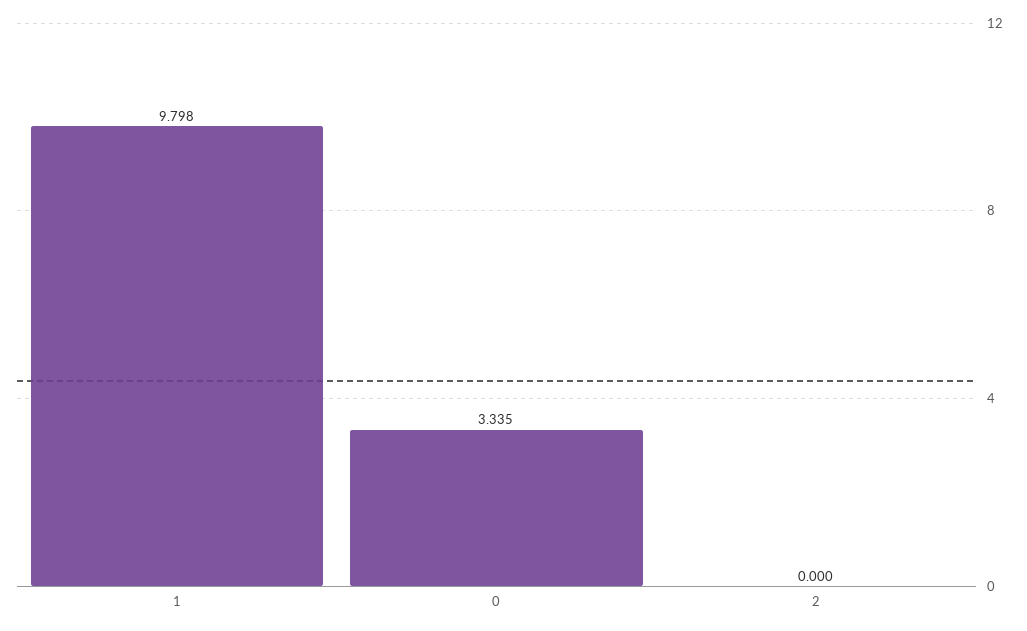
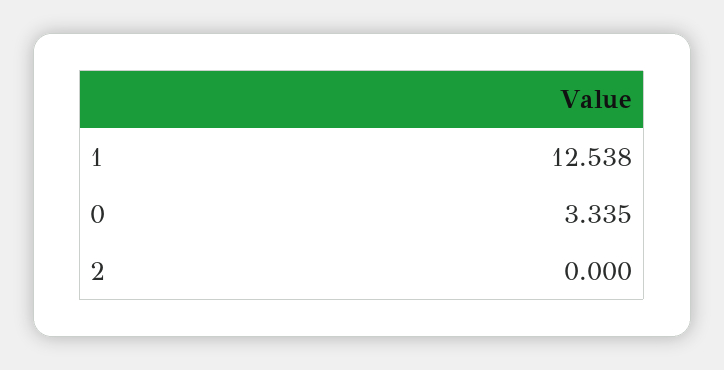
1: 9.798 -> 12.538

